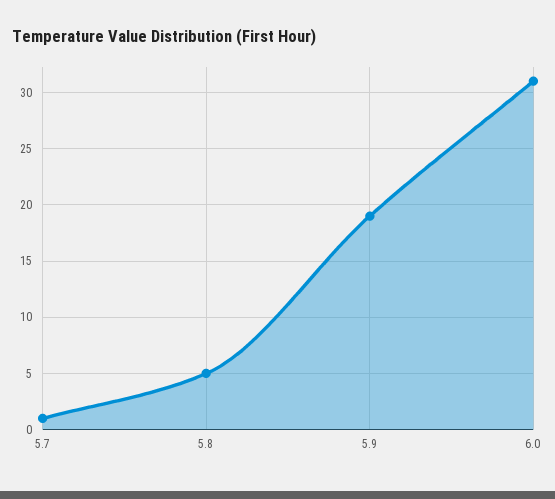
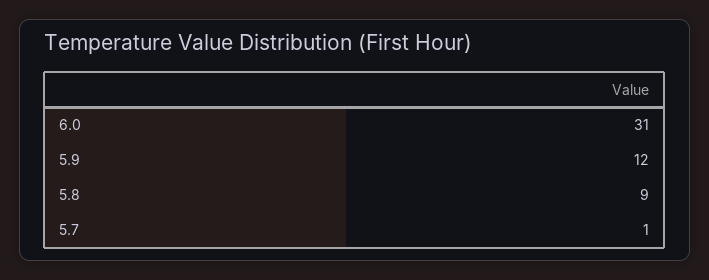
5.8: 5 -> 9
5.9: 19 -> 12

